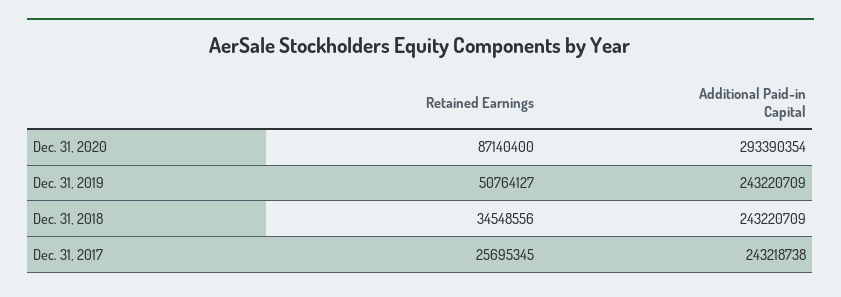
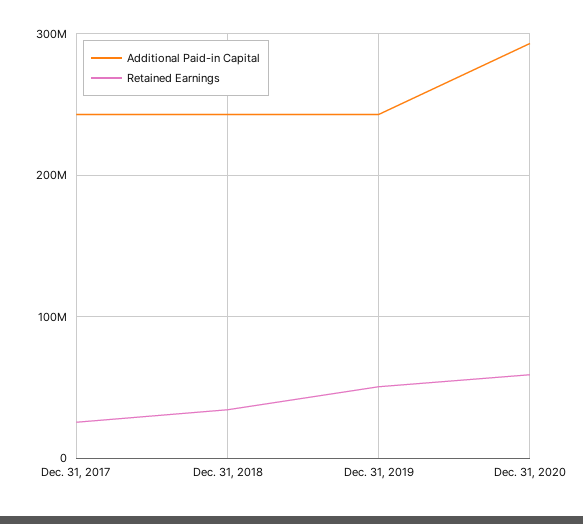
Retained Earnings, Dec. 31, 2020: 87140400 -> 60000000

